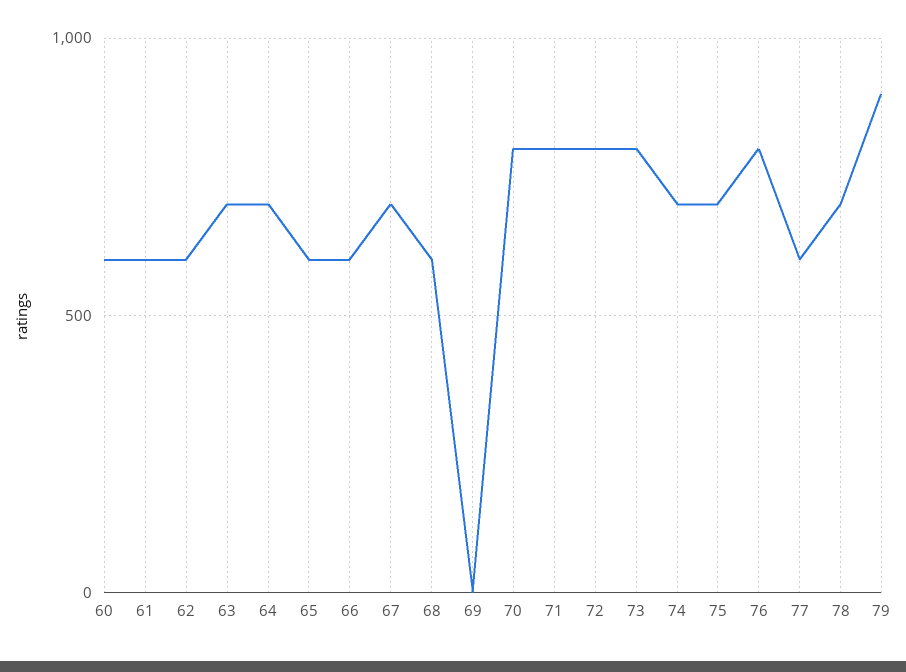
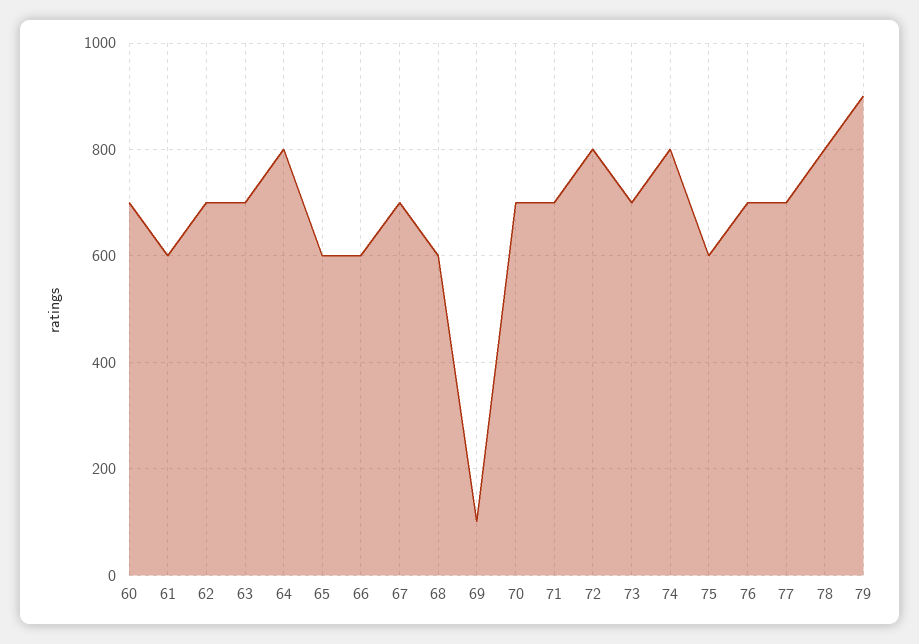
60: 600 -> 700
62: 600 -> 700
64: 700 -> 800
69: 0 -> 100
70: 800 -> 700
71: 800 -> 700
73: 800 -> 700
74: 700 -> 800
75: 700 -> 600
76: 800 -> 700
77: 600 -> 700
78: 700 -> 800

